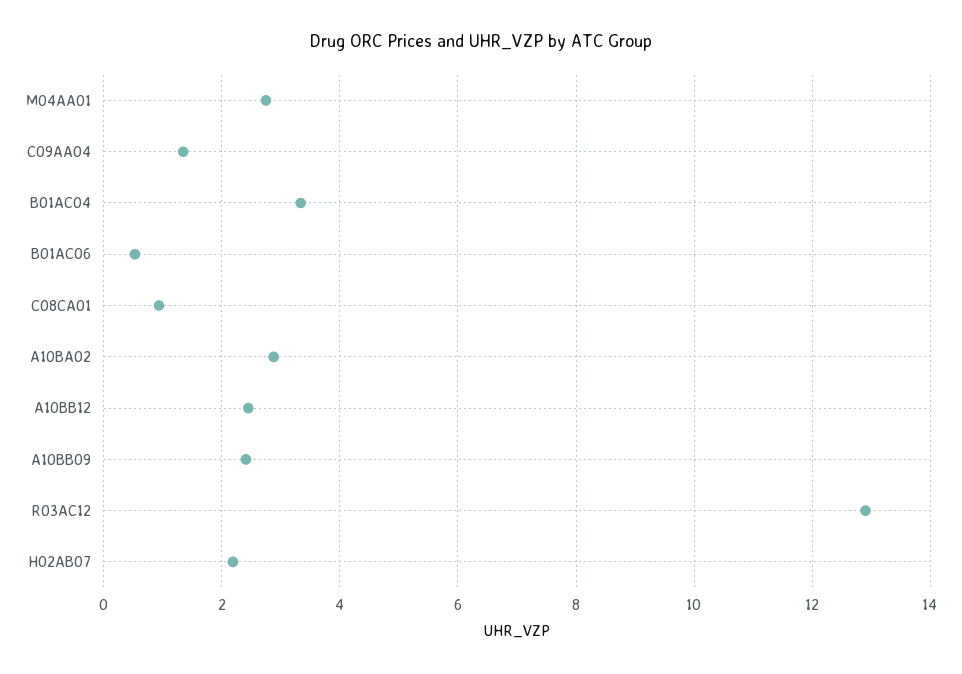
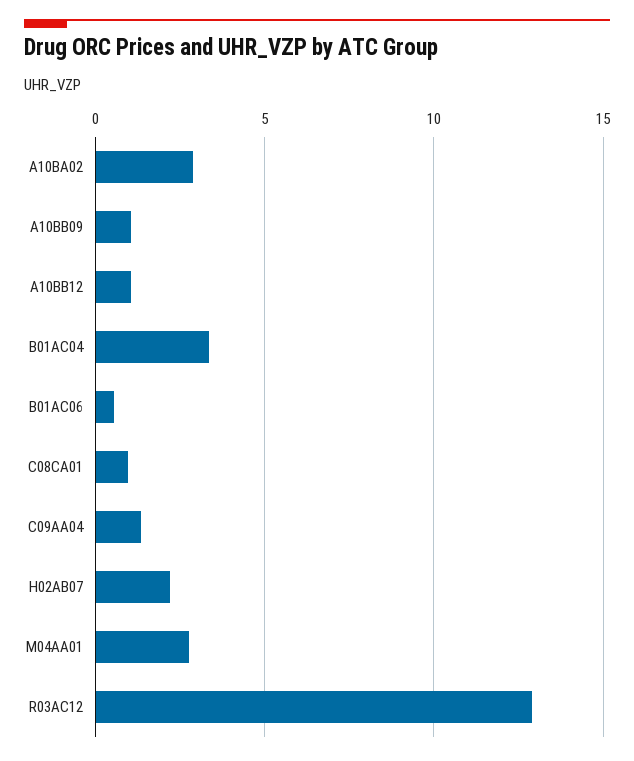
A10BB12: 2.4 -> 1
A10BB09: 2.4 -> 1

